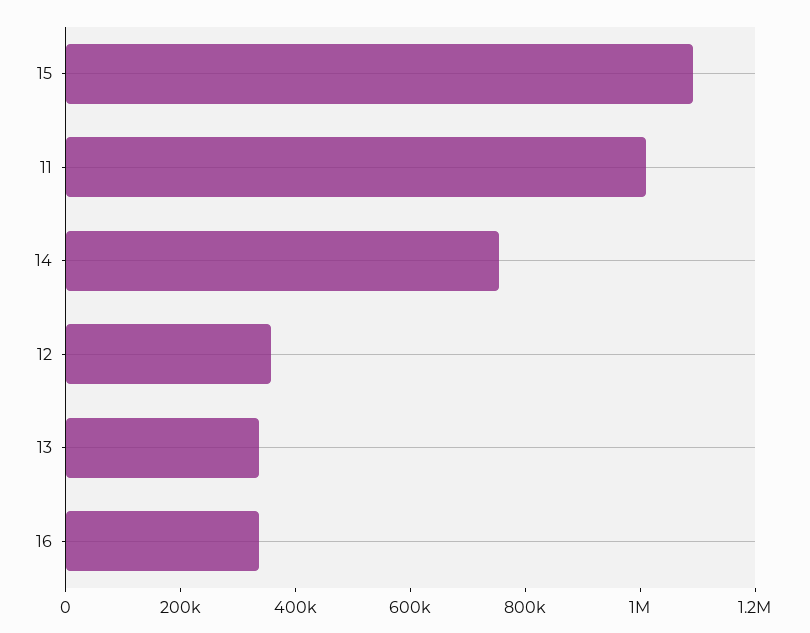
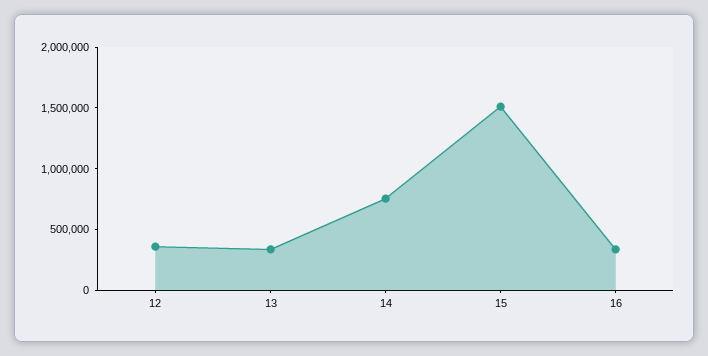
15: 1100000 -> 1500000
11: 1000000 -> none

